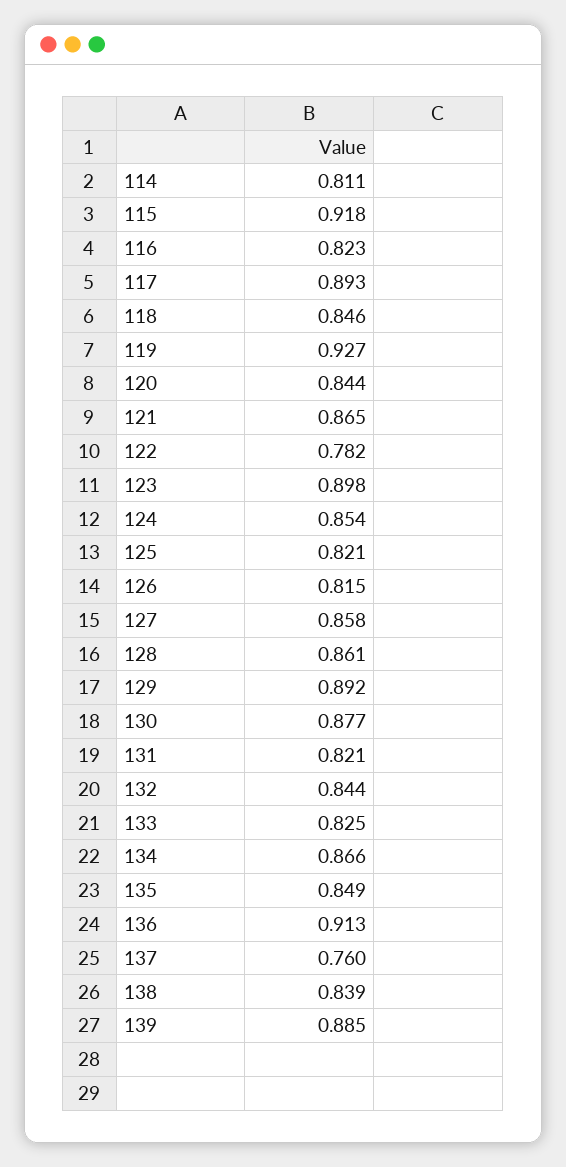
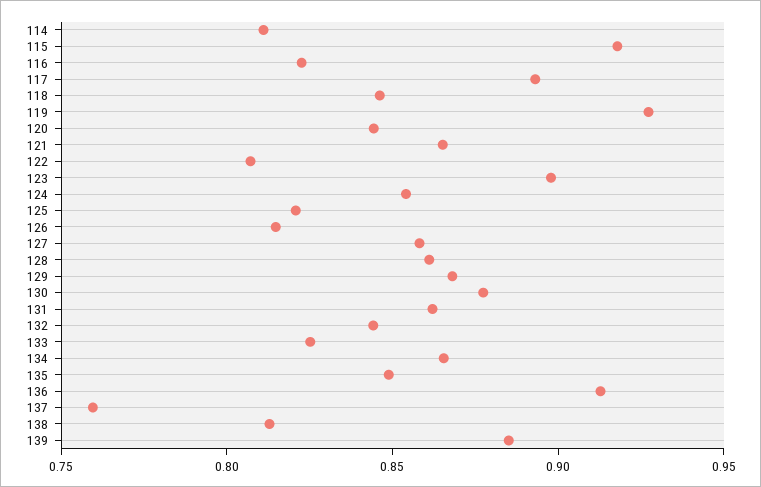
122: 0.782 -> 0.81
129: 0.892 -> 0.87
131: 0.821 -> 0.86
138: 0.839 -> 0.81

